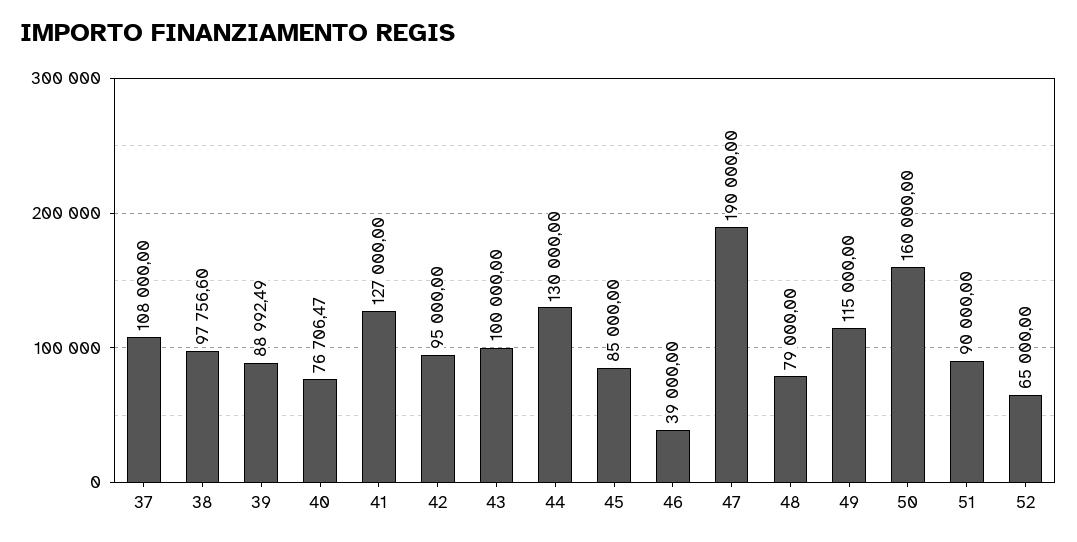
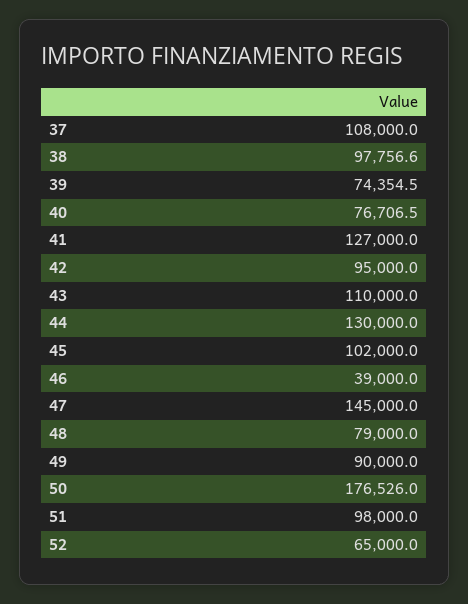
39: 88992.49 -> 74354.5
43: 100000 -> 110000
45: 85000 -> 102000
47: 190000 -> 145000
49: 115000 -> 90000
50: 160000 -> 176526
51: 90000 -> 98000

